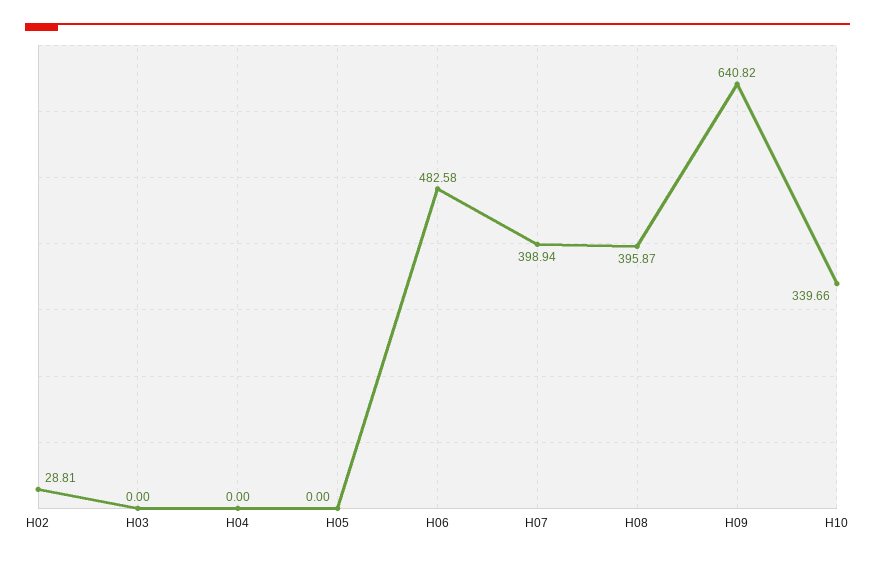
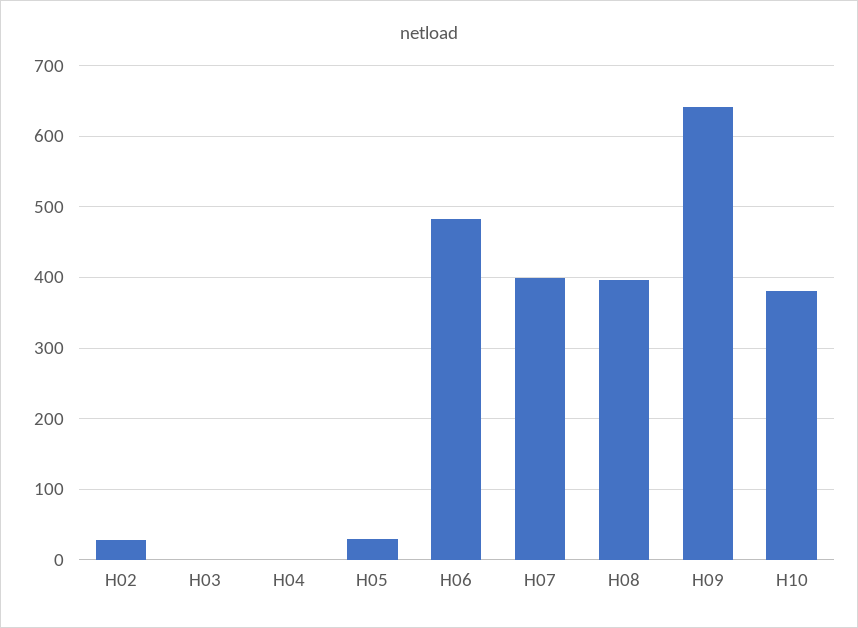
H05: 0 -> 30
H10: 339.66 -> 380

